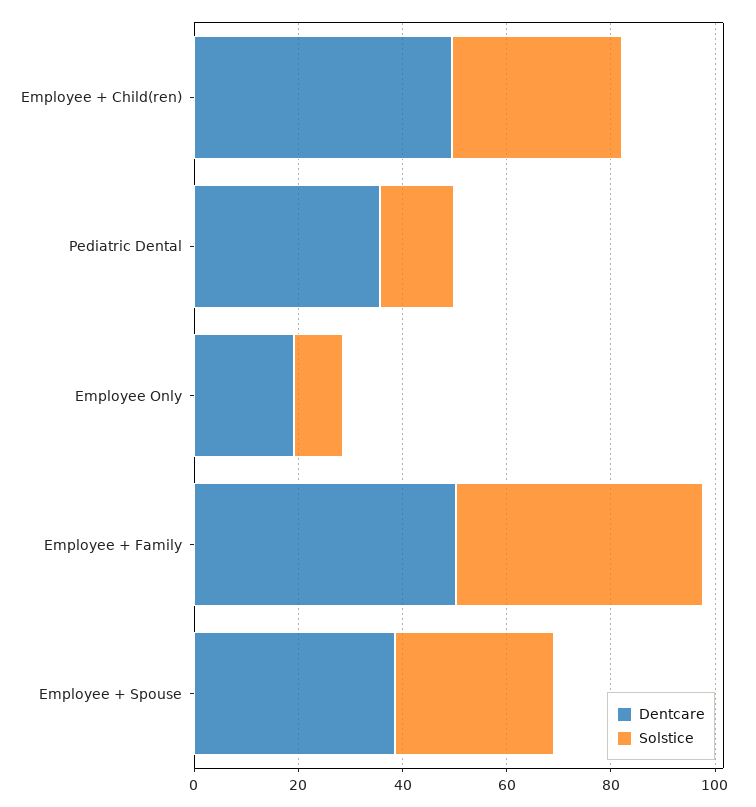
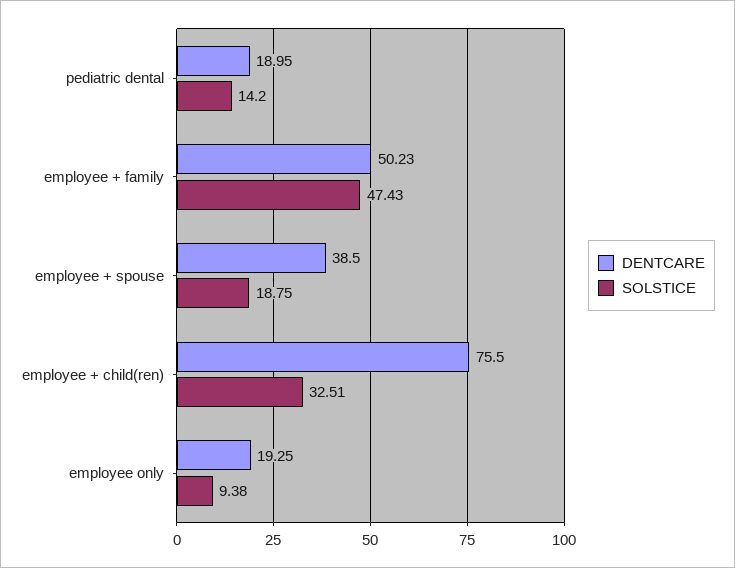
Dentcare, Employee + Child(ren): 50 -> 75.5
Dentcare, Pediatric Dental: 35 -> 18.95
Solstice, Employee + Spouse: 30 -> 18.75

